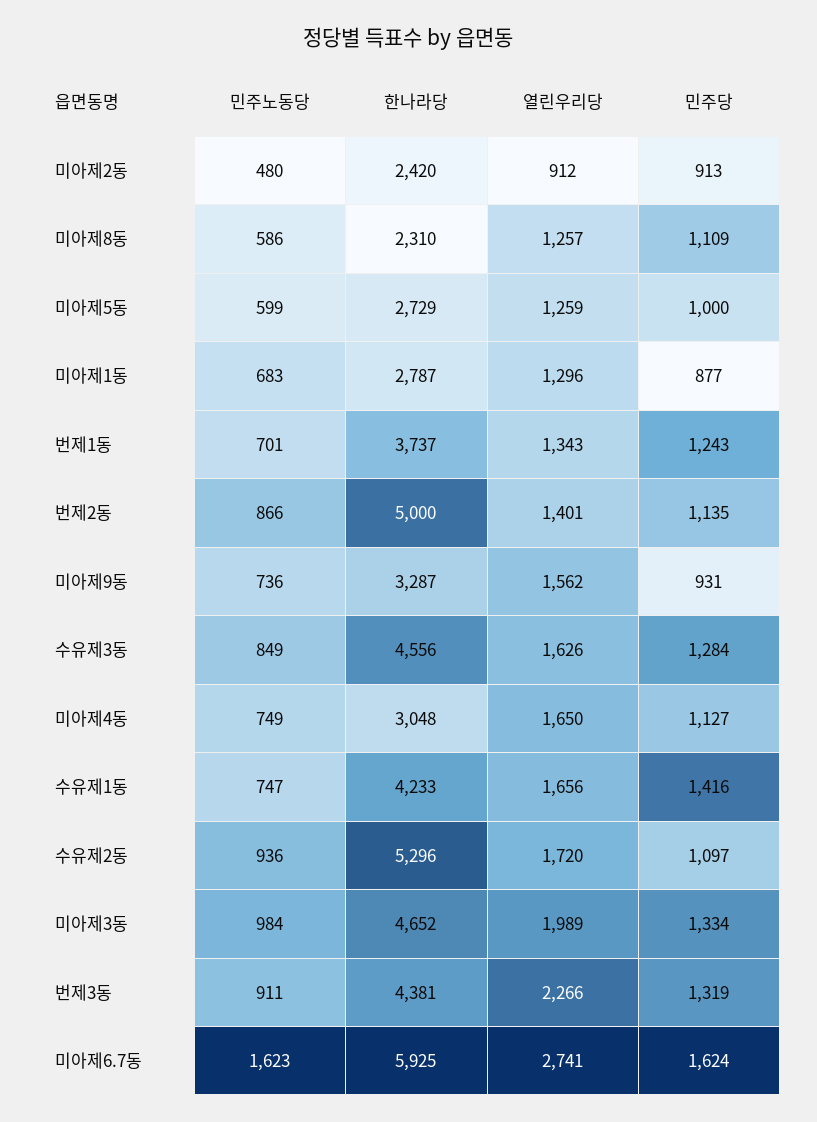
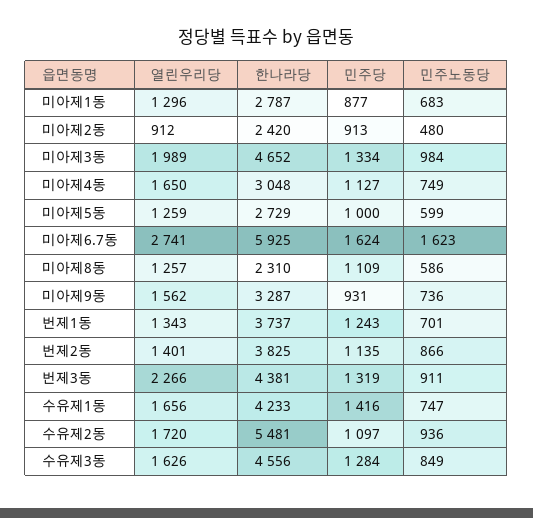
한나라당, 번제2동: 5000 -> 3825
한나라당, 수유제2동: 5296 -> 5481

